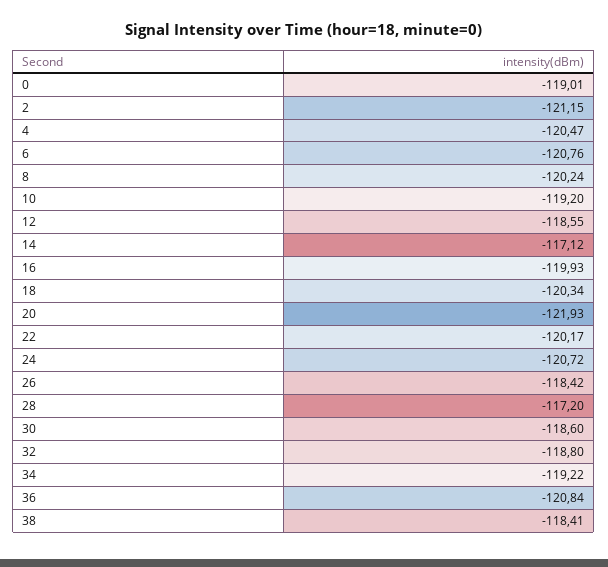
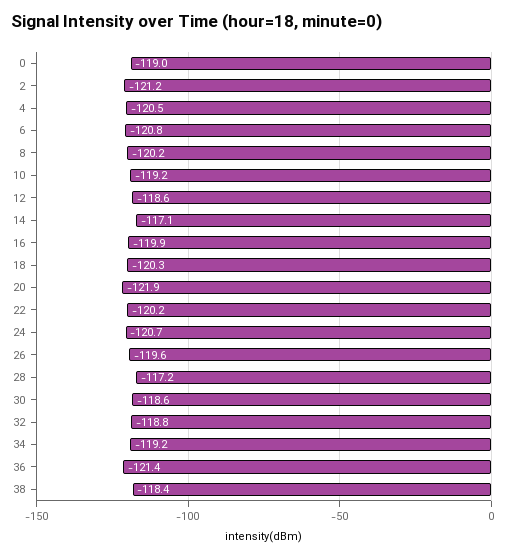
26: -118.42 -> -119.6
36: -120.84 -> -121.4

